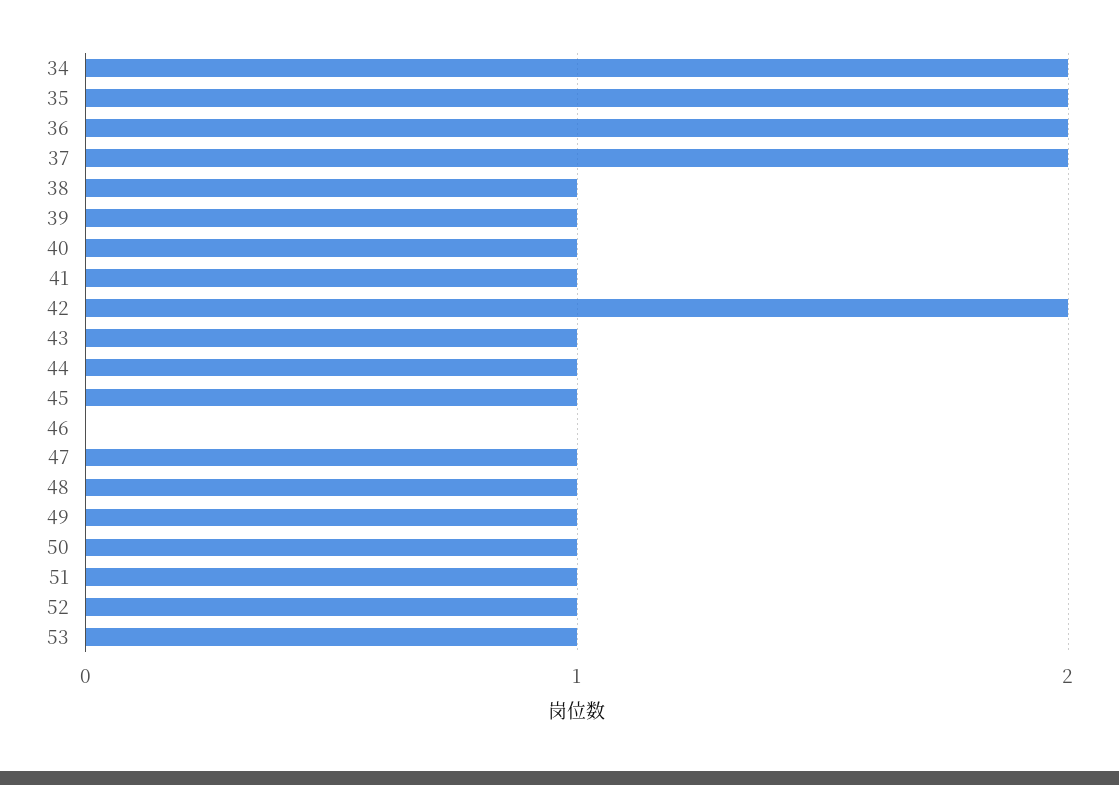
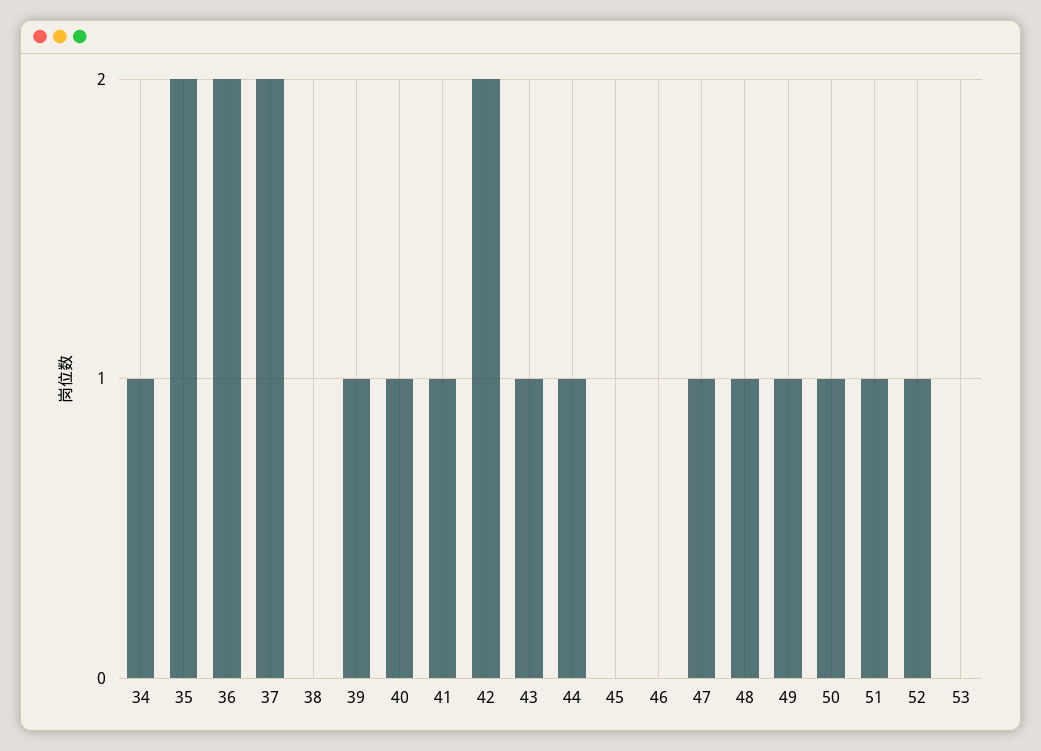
34: 2 -> 1
38: 1 -> 0
45: 1 -> 0
53: 1 -> 0

